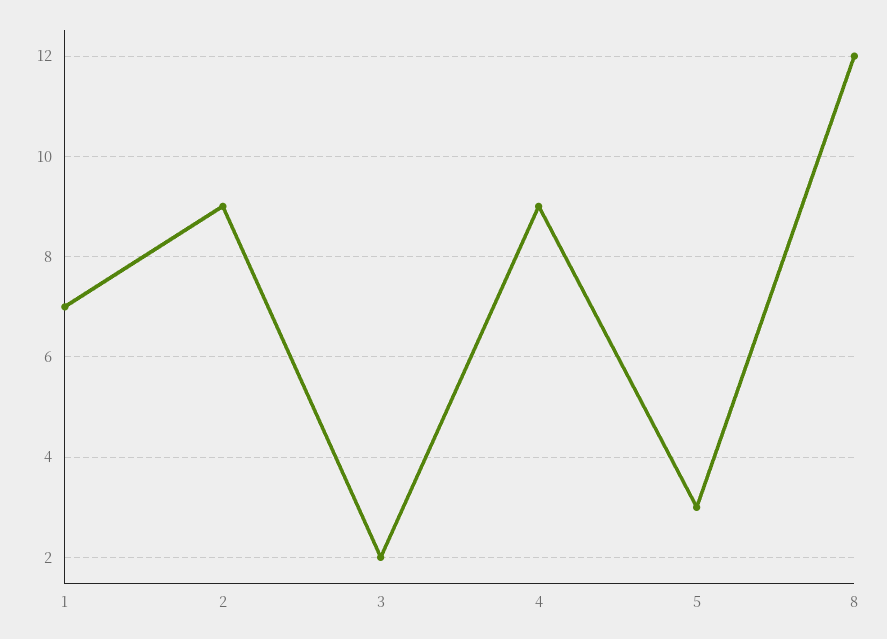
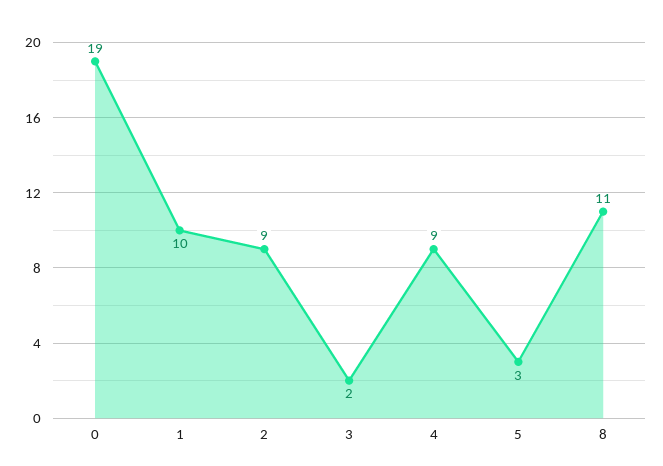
1: 7 -> 10
8: 12 -> 11
0: none -> 19

